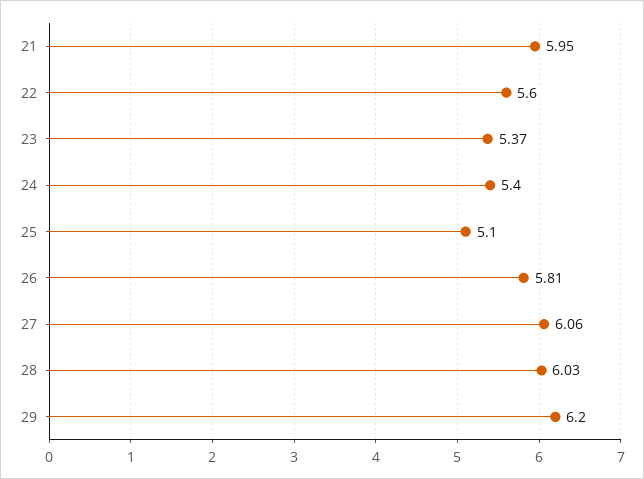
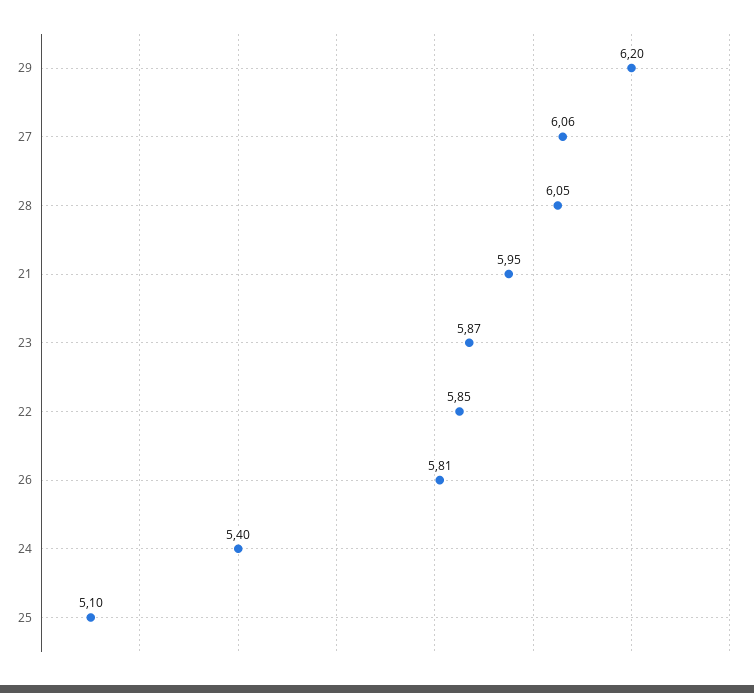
22: 5.6 -> 5.85
23: 5.37 -> 5.87
28: 6.03 -> 6.05

